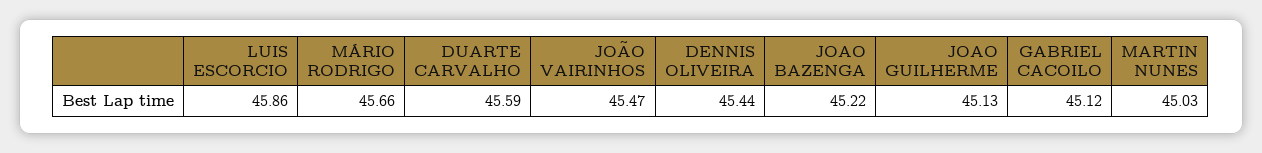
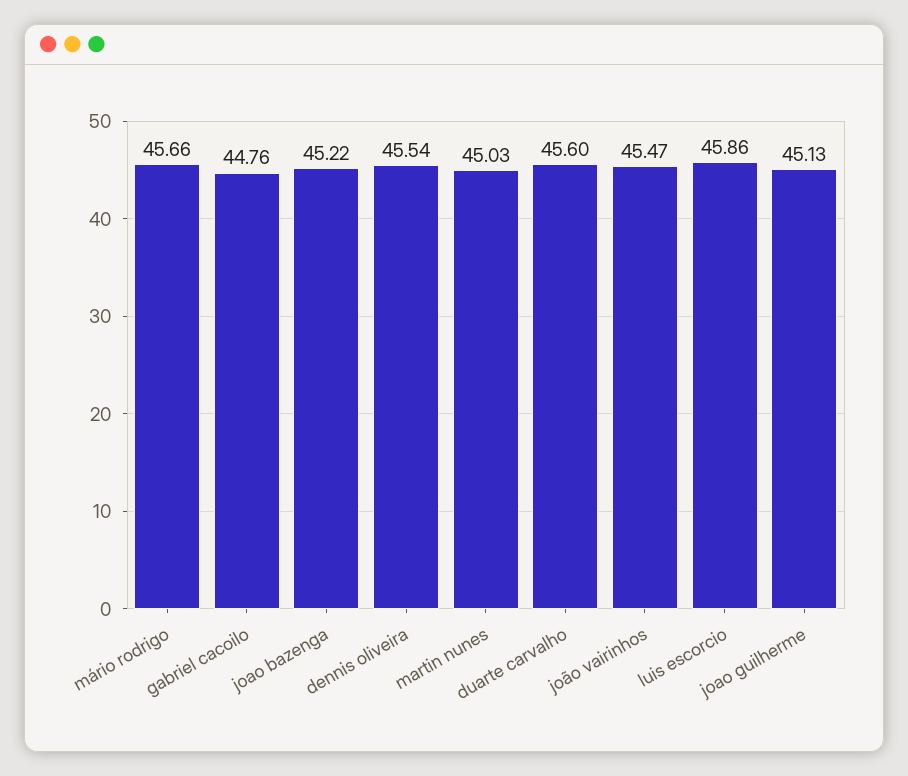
DUARTE CARVALHO: 45.59 -> 45.6
DENNIS OLIVEIRA: 45.44 -> 45.54
GABRIEL CACOILO: 45.12 -> 44.76

